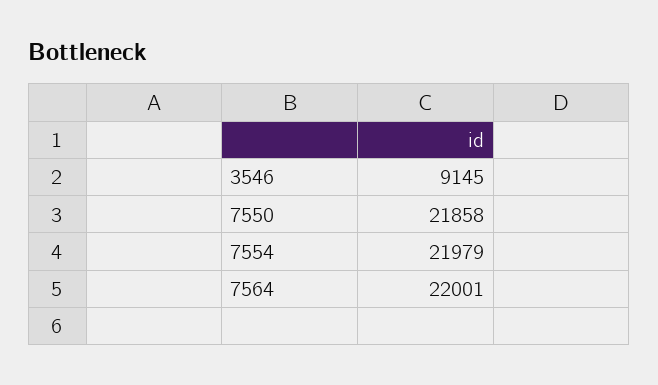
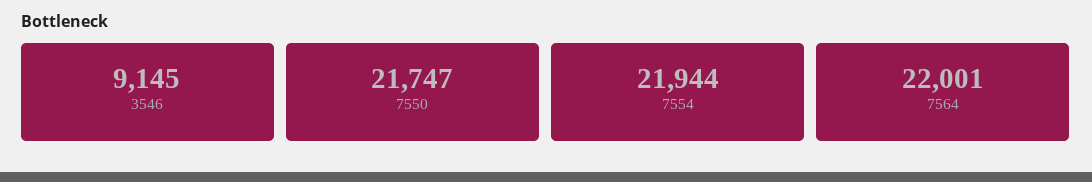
7550: 21858 -> 21747
7554: 21979 -> 21944

